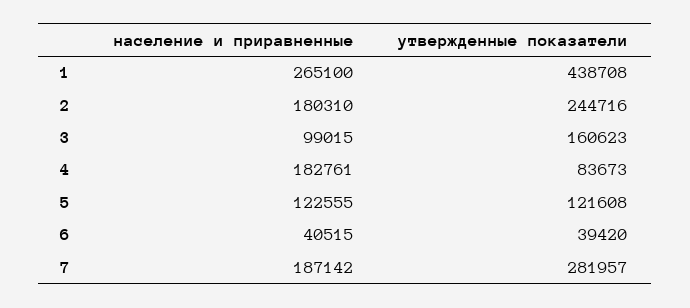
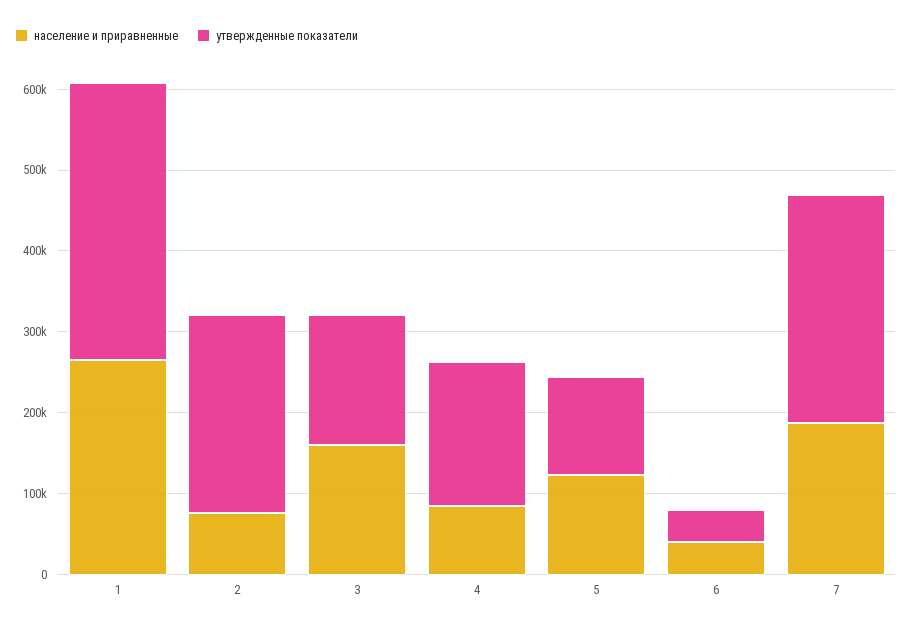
утвержденные показатели, 1: 438708 -> 340000
население и приравненные, 2: 180310 -> 80000
население и приравненные, 3: 99015 -> 160000
население и приравненные, 4: 182761 -> 80000
утвержденные показатели, 4: 83673 -> 180000

